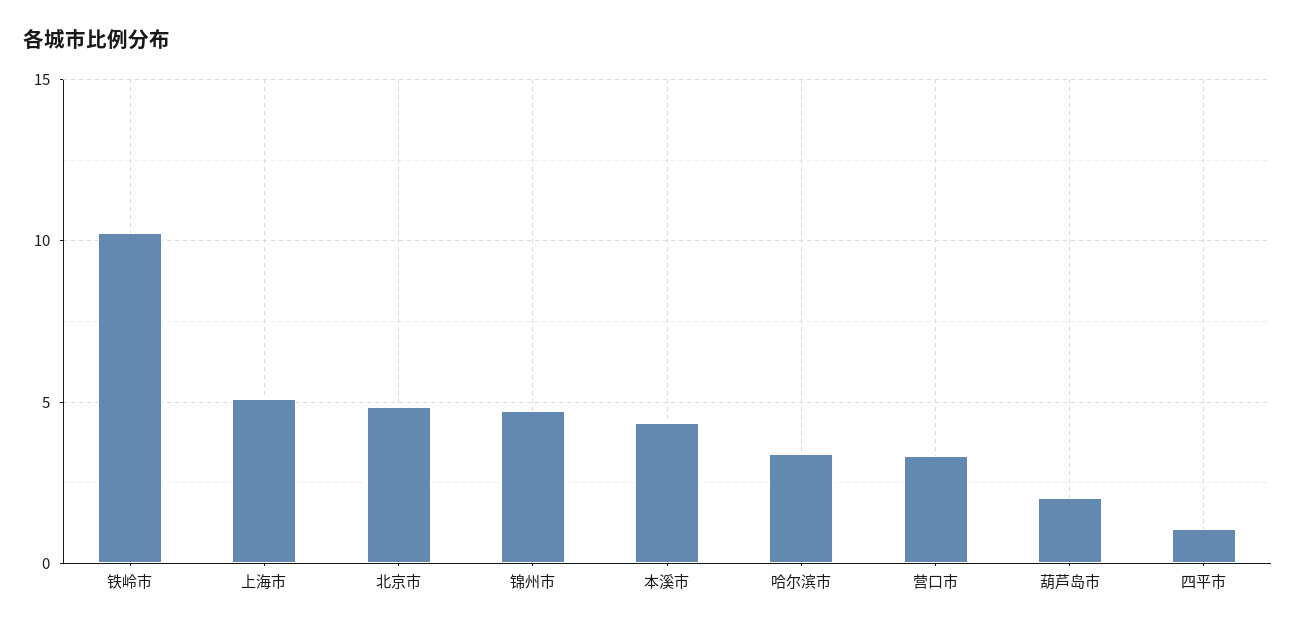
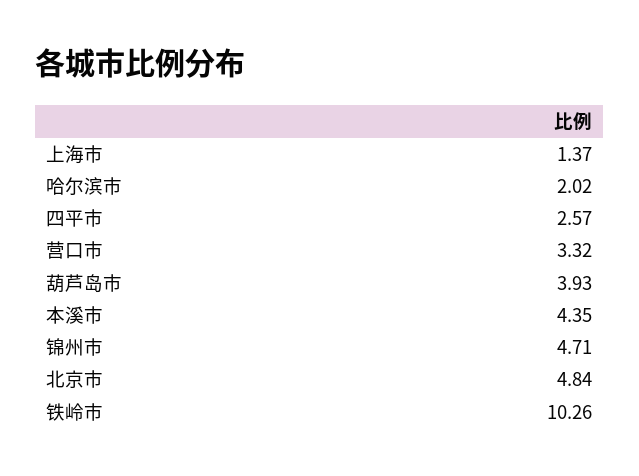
上海市: 5 -> 1.37
哈尔滨市: 3.5 -> 2.02
葫芦岛市: 2 -> 3.93
四平市: 1 -> 2.57

